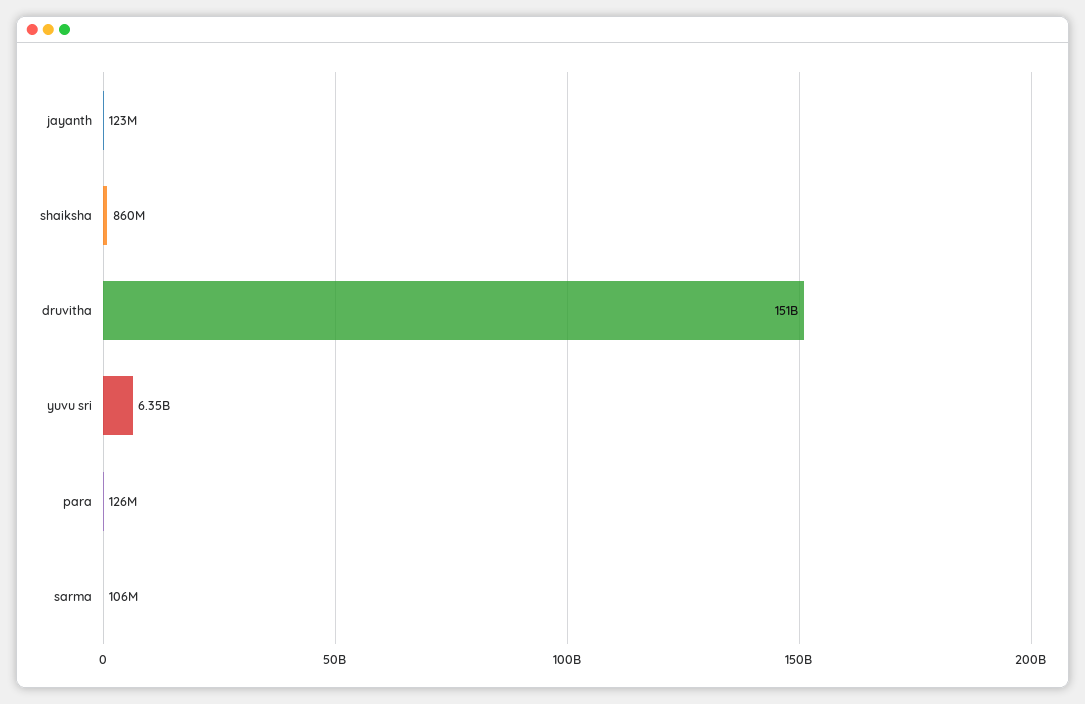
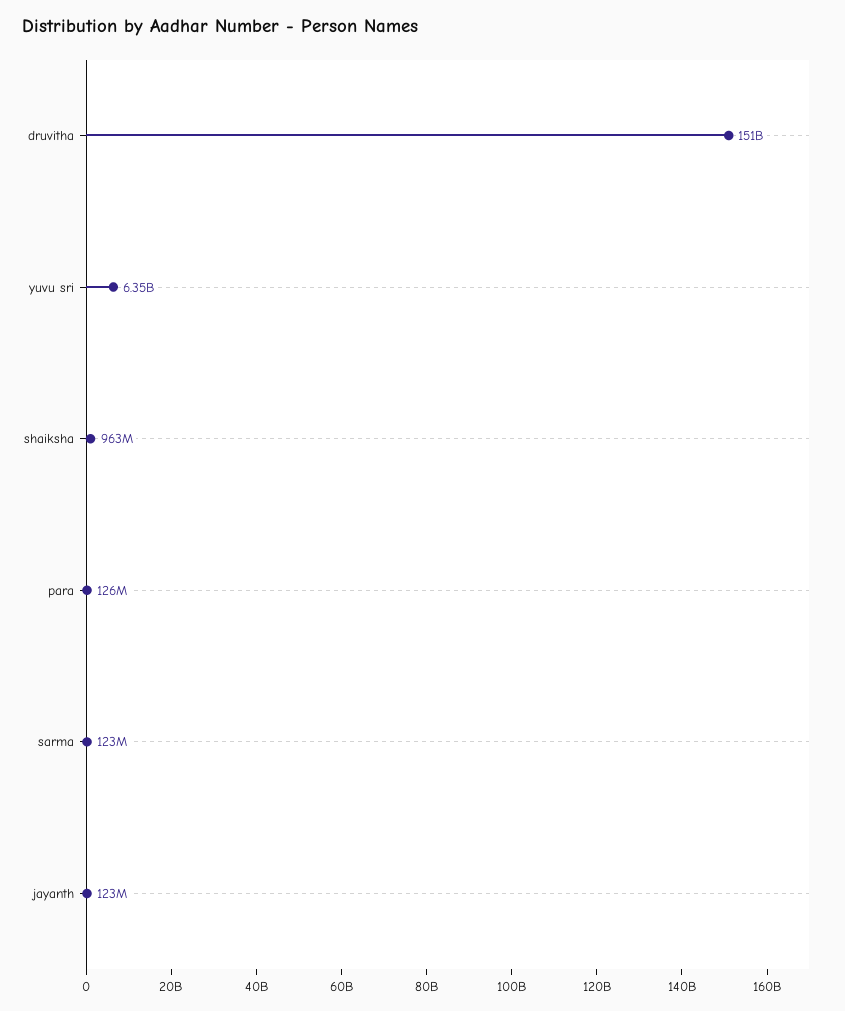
shaiksha: 860000000 -> 963000000
sarma: 106000000 -> 123000000

